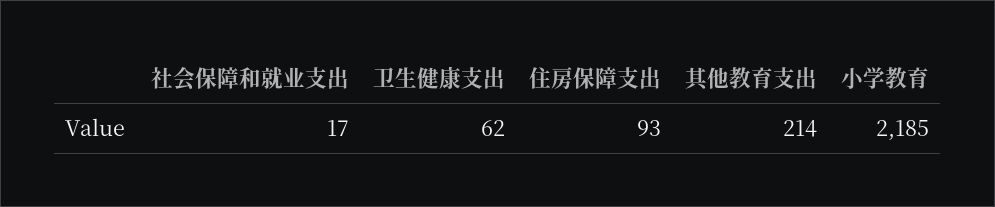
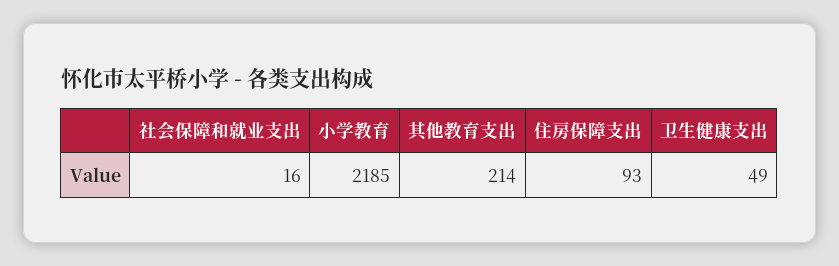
社会保障和就业支出: 17 -> 16
卫生健康支出: 62 -> 49

